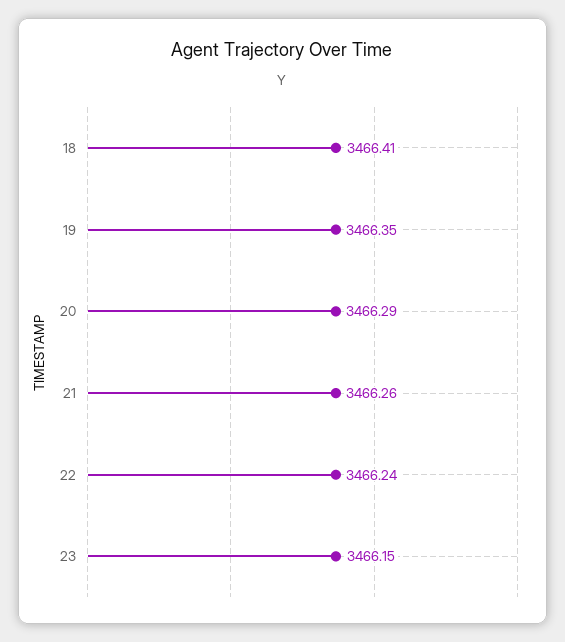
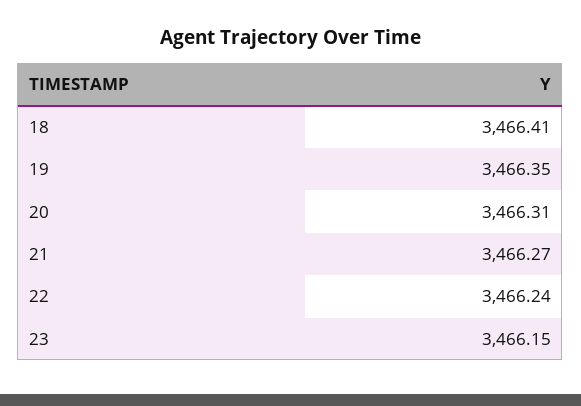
20: 3466.29 -> 3466.31
21: 3466.26 -> 3466.27

